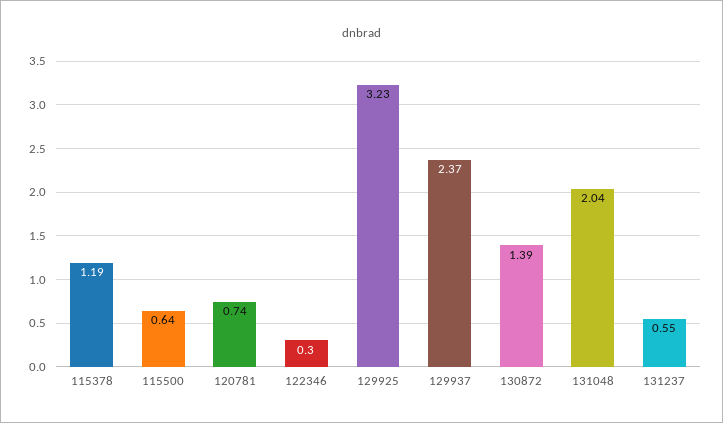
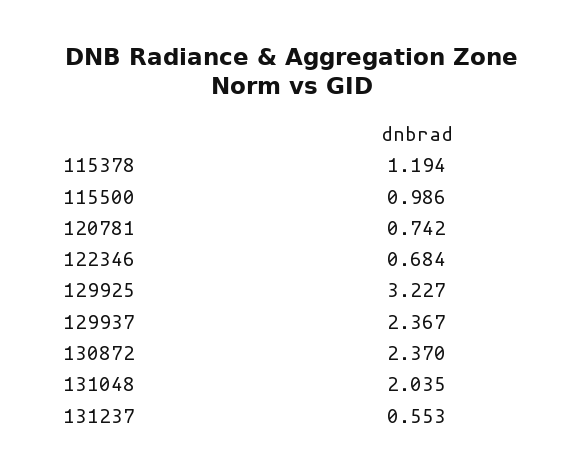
115500: 0.64 -> 0.986
122346: 0.3 -> 0.684
130872: 1.39 -> 2.37

